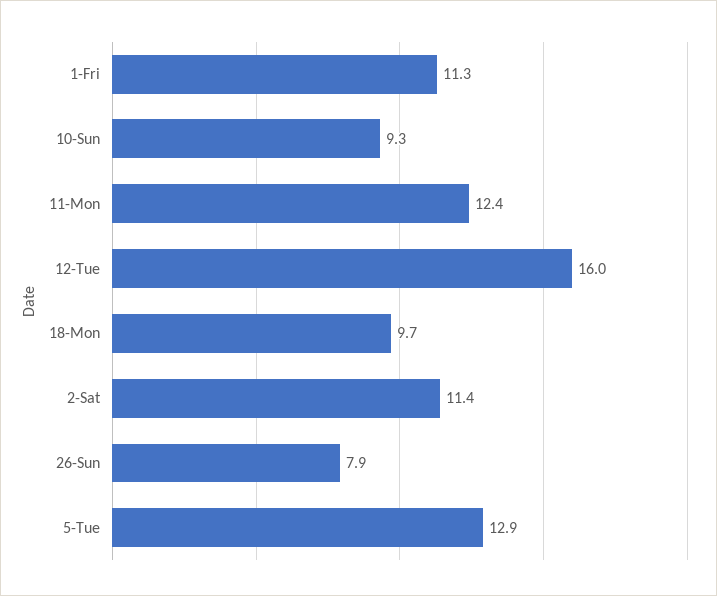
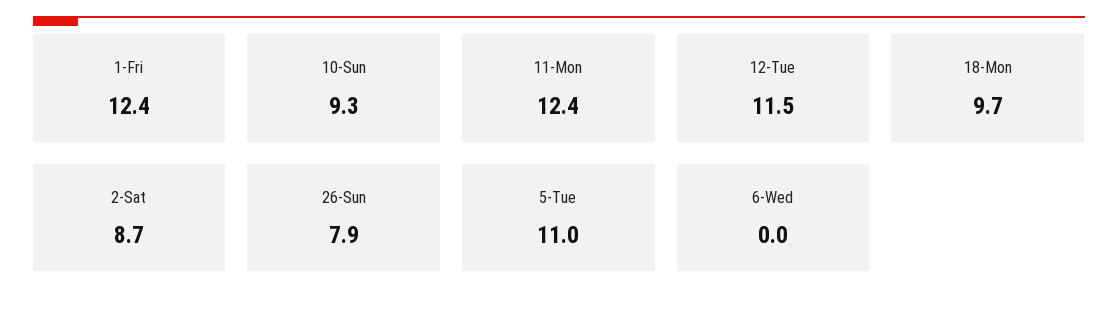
1-Fri: 11.3 -> 12.4
12-Tue: 16 -> 11.5
2-Sat: 11.4 -> 8.7
5-Tue: 12.9 -> 11
6-Wed: none -> 0

